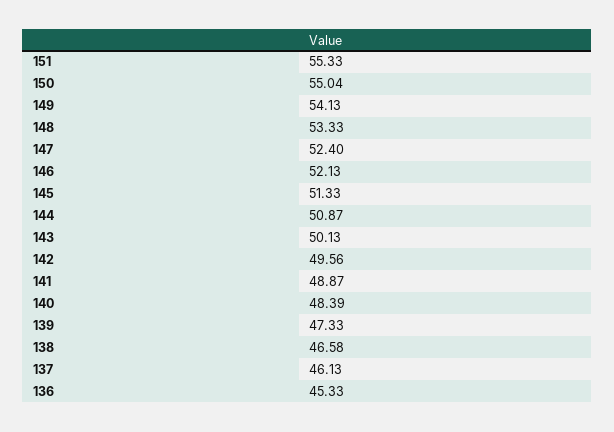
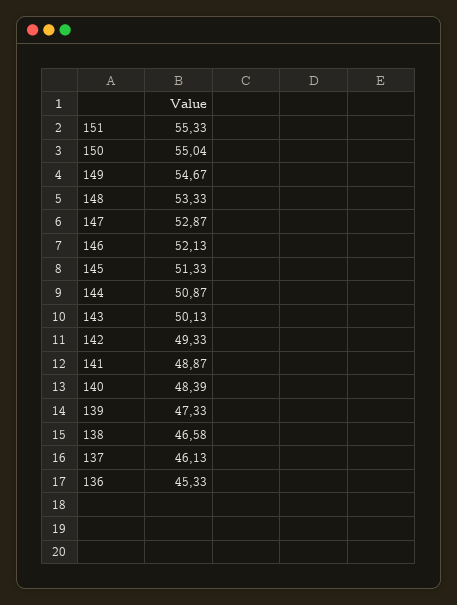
149: 54.13 -> 54.67
147: 52.4 -> 52.87
142: 49.56 -> 49.33

